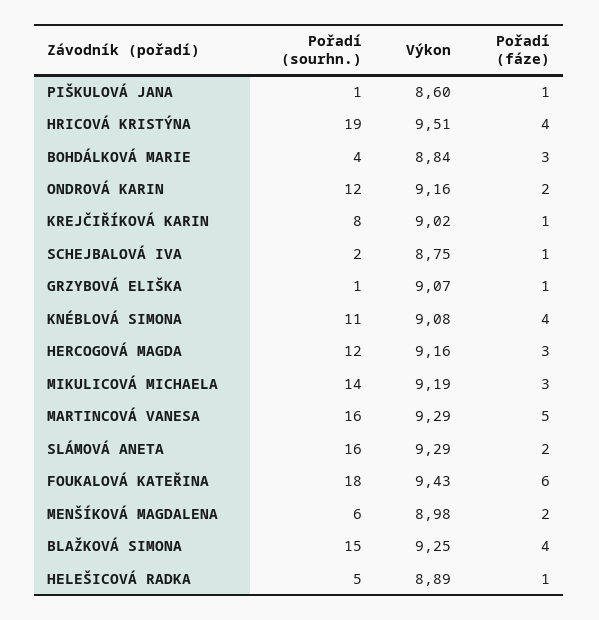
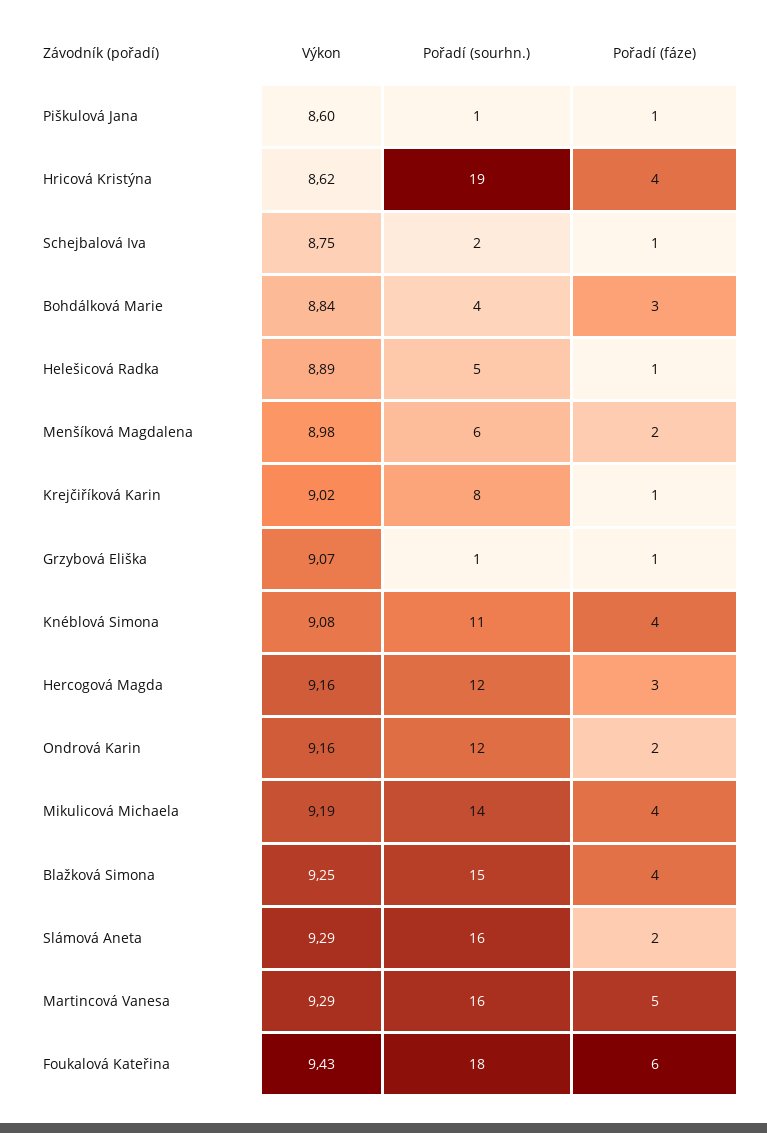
Výkon, HRICOVÁ KRISTÝNA: 9.51 -> 8.62
Pořadí (fáze), MIKULICOVÁ MICHAELA: 3 -> 4

